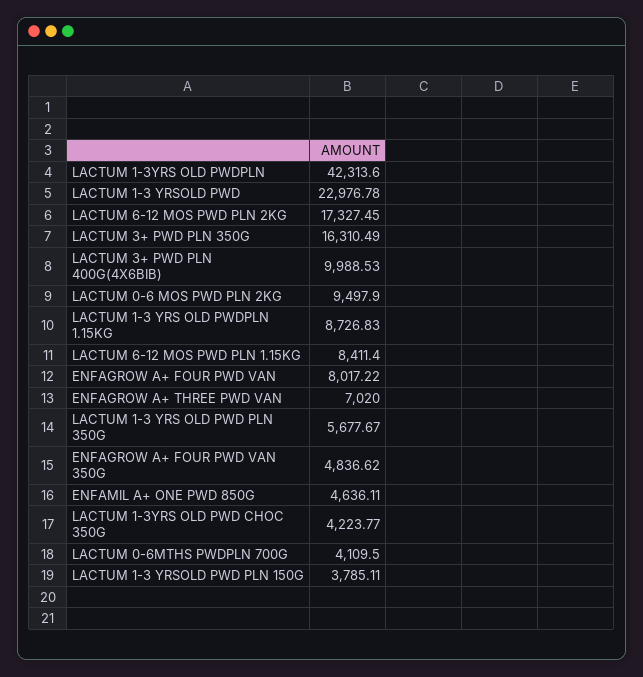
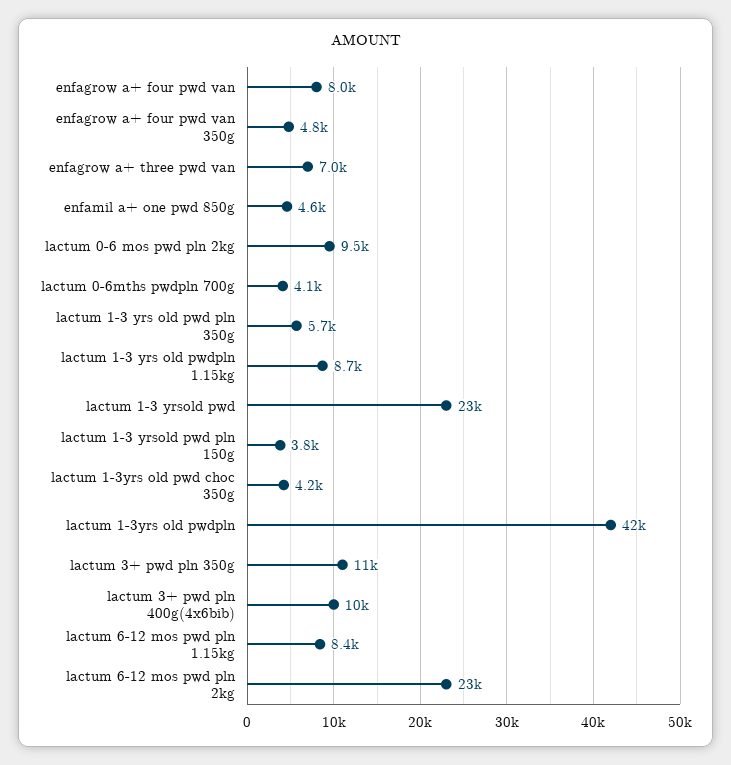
LACTUM 6-12 MOS PWD PLN 2KG: 17327.45 -> 23000
LACTUM 3+ PWD PLN 350G: 16310.49 -> 11000

